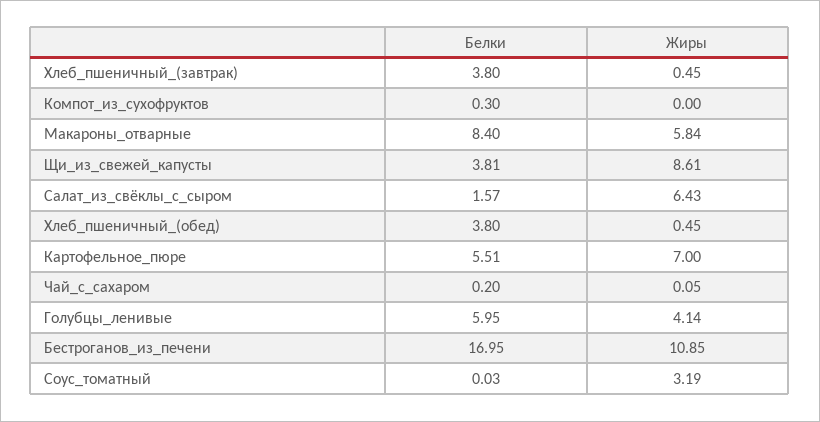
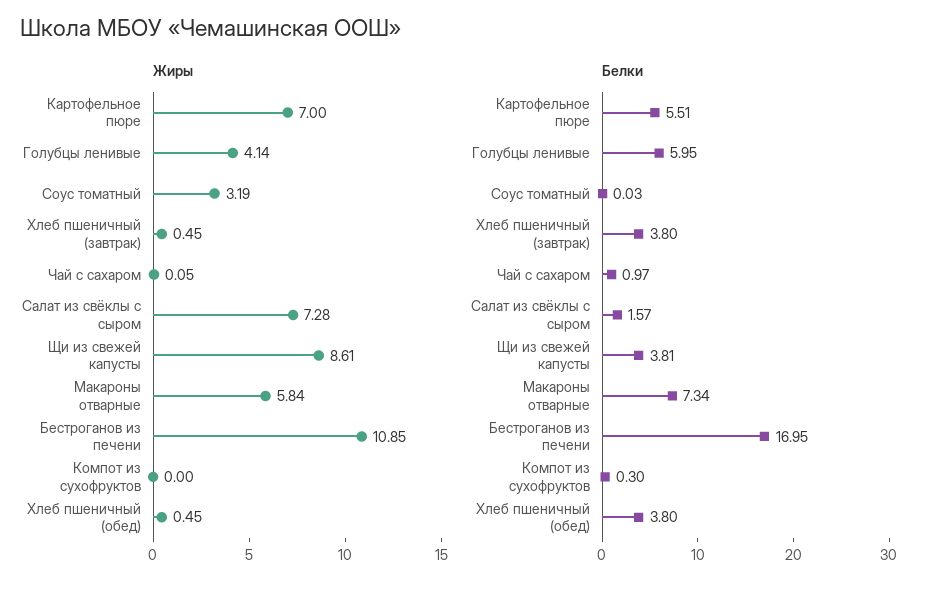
Белки, Макароны_отварные: 8.4 -> 7.34
Жиры, Салат_из_свёклы_с_сыром: 6.43 -> 7.28
Белки, Чай_с_сахаром: 0.2 -> 0.97

